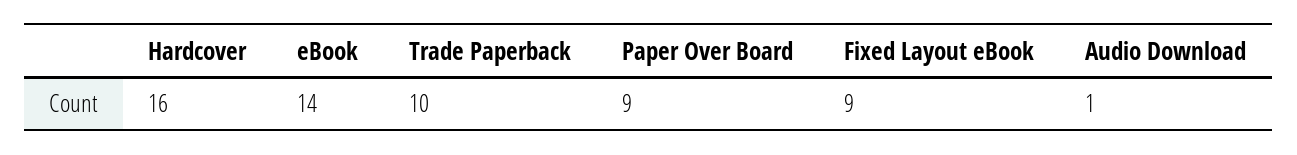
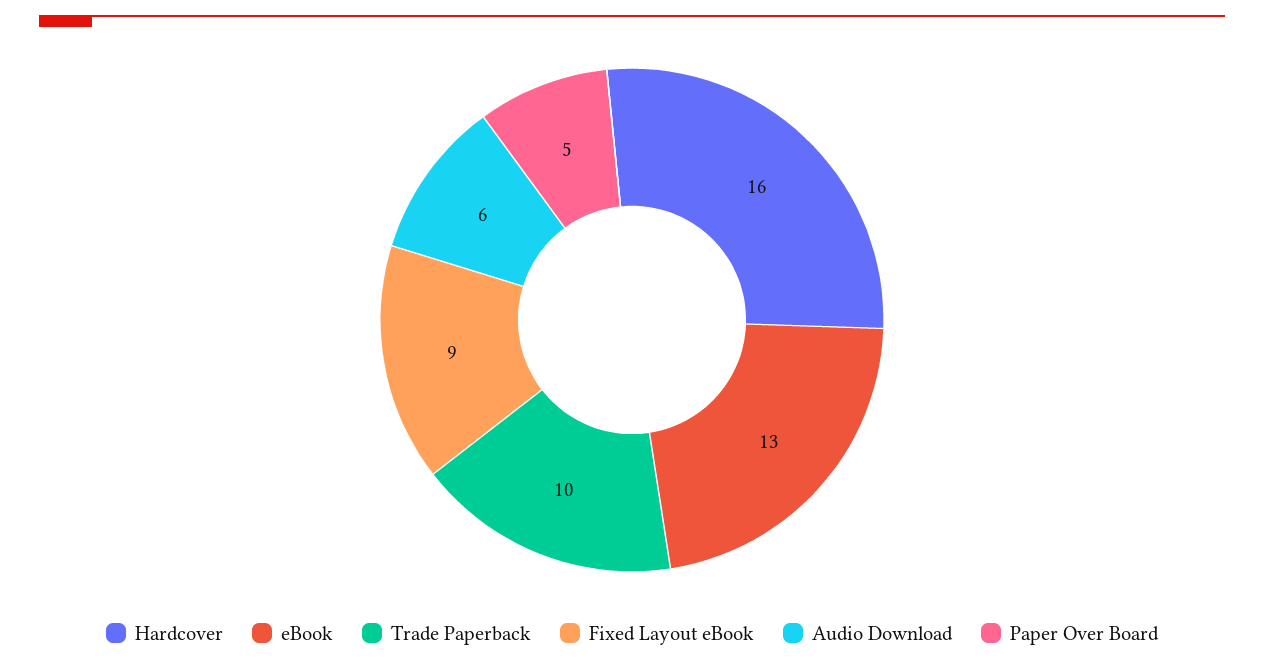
eBook: 14 -> 13
Paper Over Board: 9 -> 5
Audio Download: 1 -> 6

